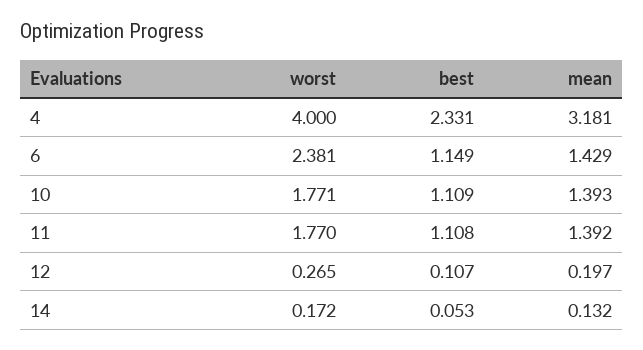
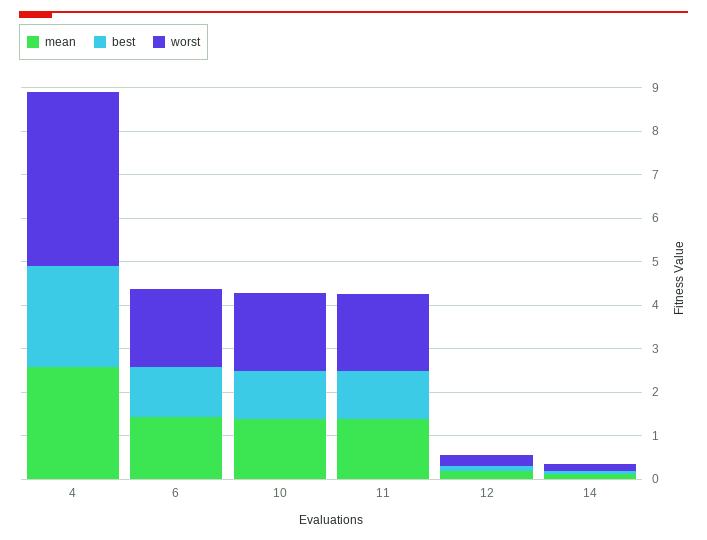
mean, 4: 3.181 -> 2.6
worst, 6: 2.381 -> 1.8

